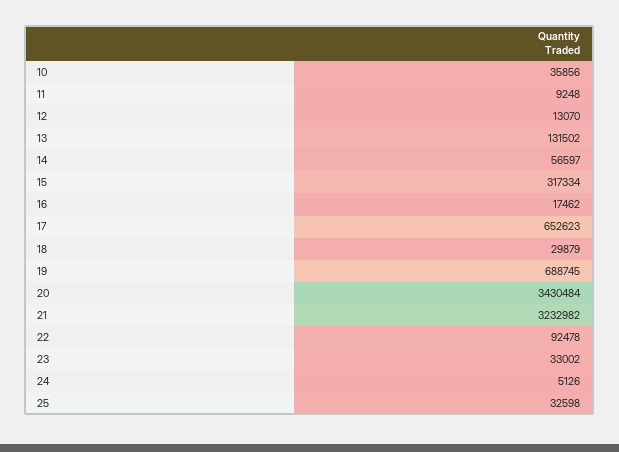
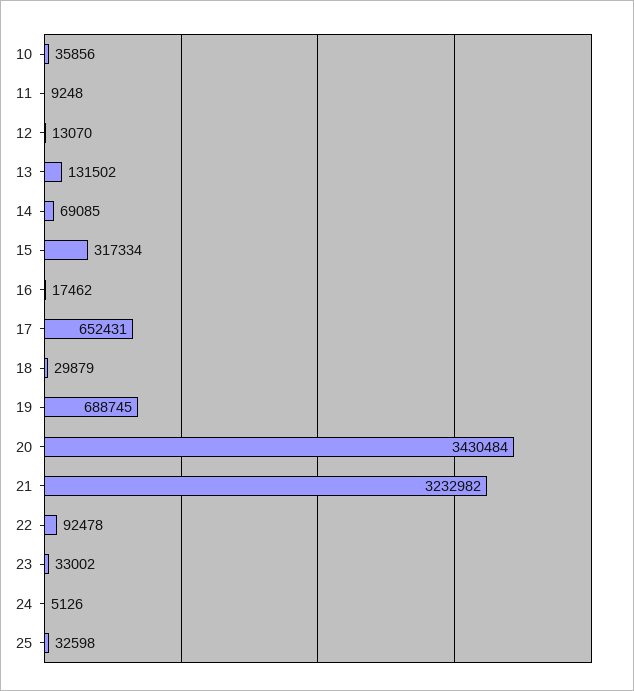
14: 56597 -> 69085
17: 652623 -> 652431

